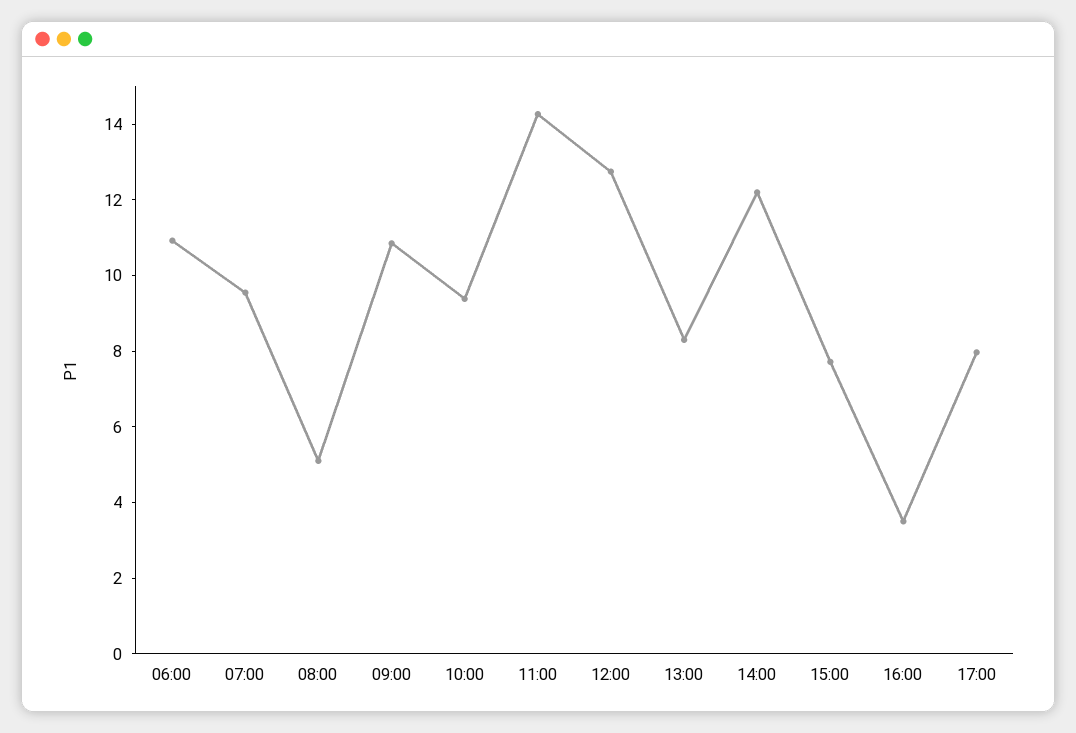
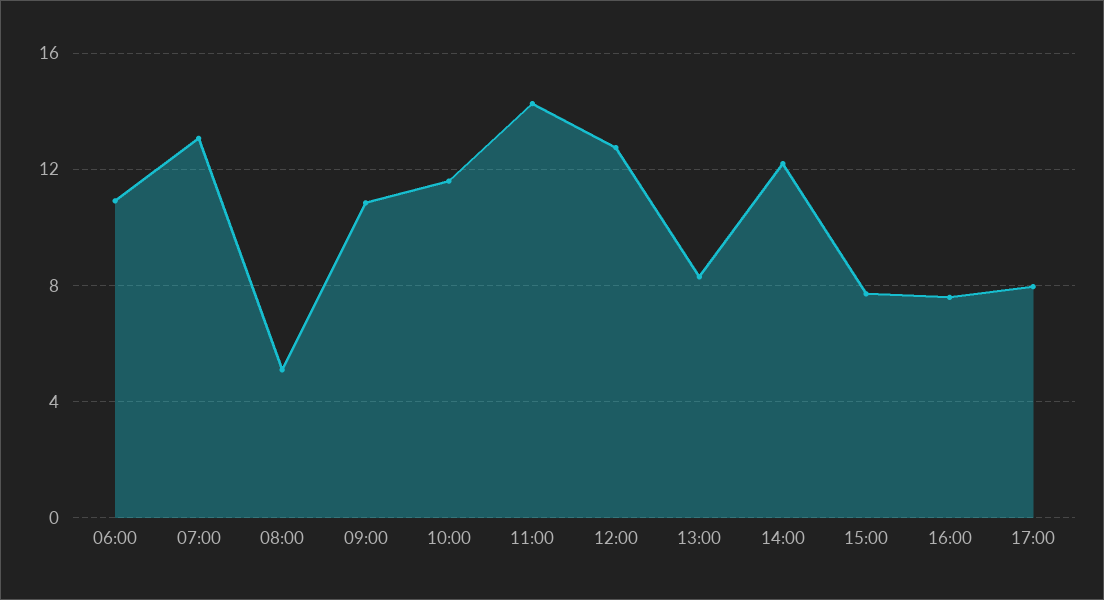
07:00: 9.5 -> 13
10:00: 9.5 -> 11.5
16:00: 3.5 -> 7.5

